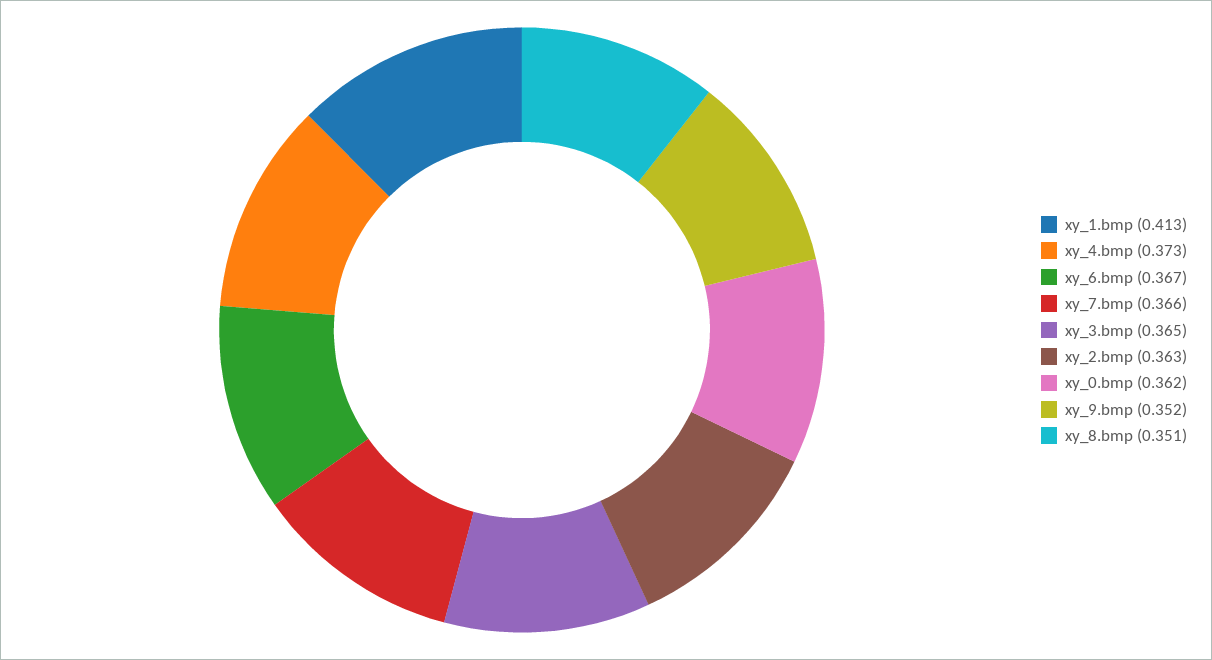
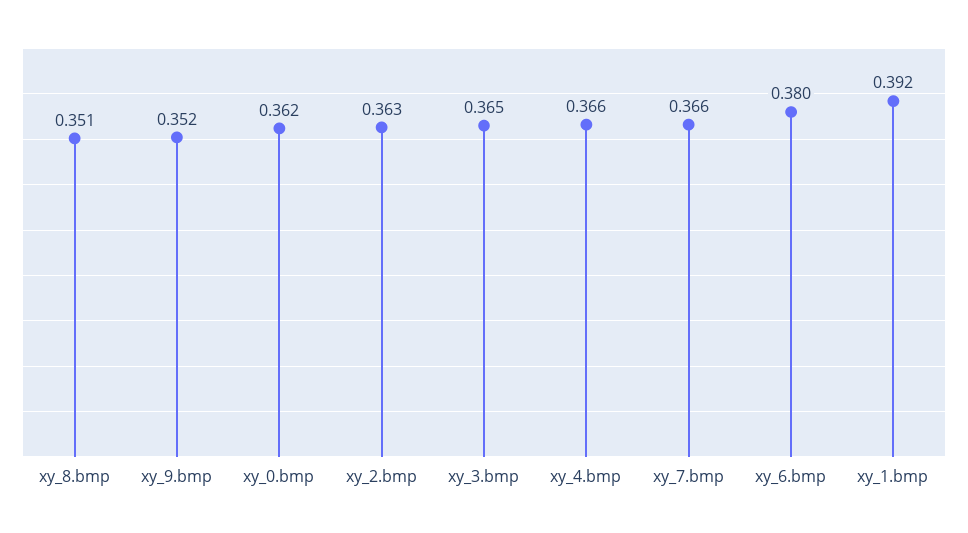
xy_1.bmp: 0.413 -> 0.392
xy_4.bmp: 0.373 -> 0.366
xy_6.bmp: 0.367 -> 0.38

